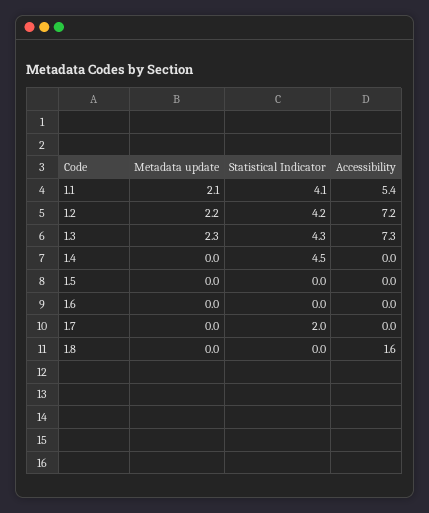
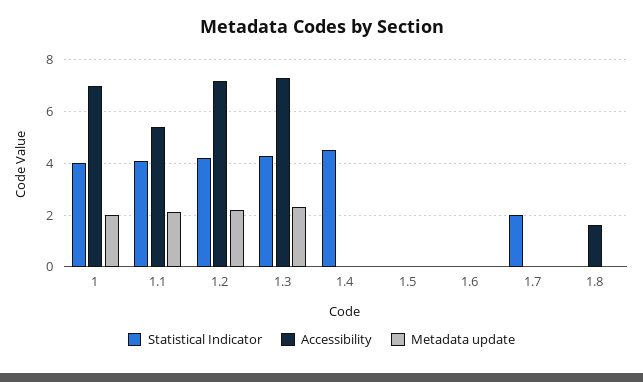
Statistical Indicator, 1: none -> 4
Accessibility, 1: none -> 7
Metadata update, 1: none -> 2

